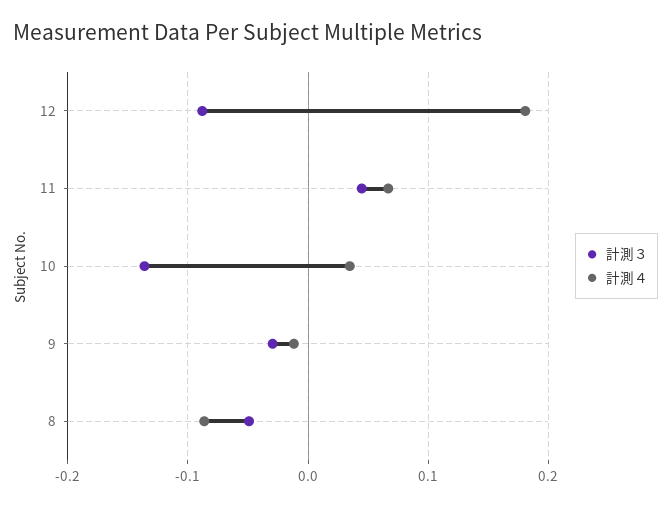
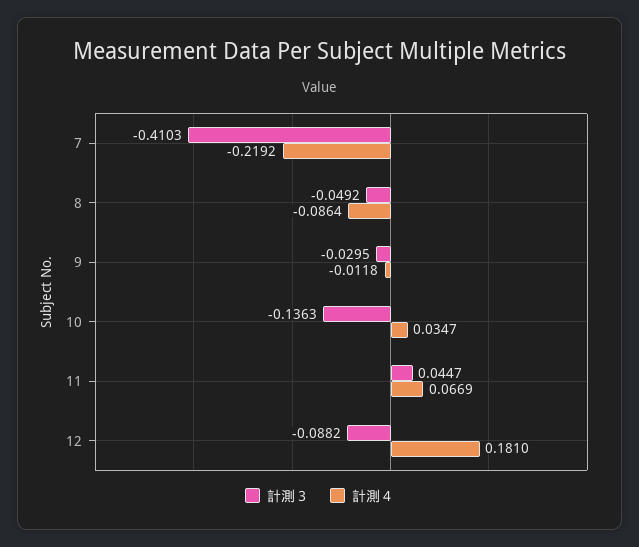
計測３, 7: none -> -0.4103
計測４, 7: none -> -0.2192

